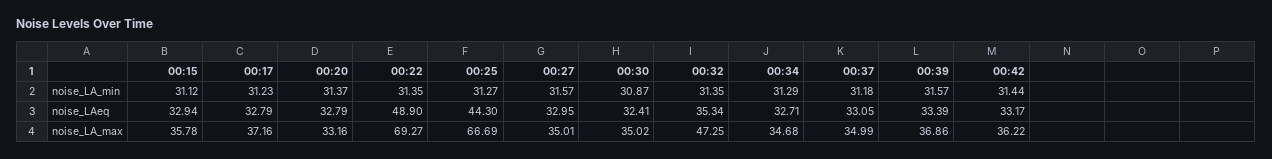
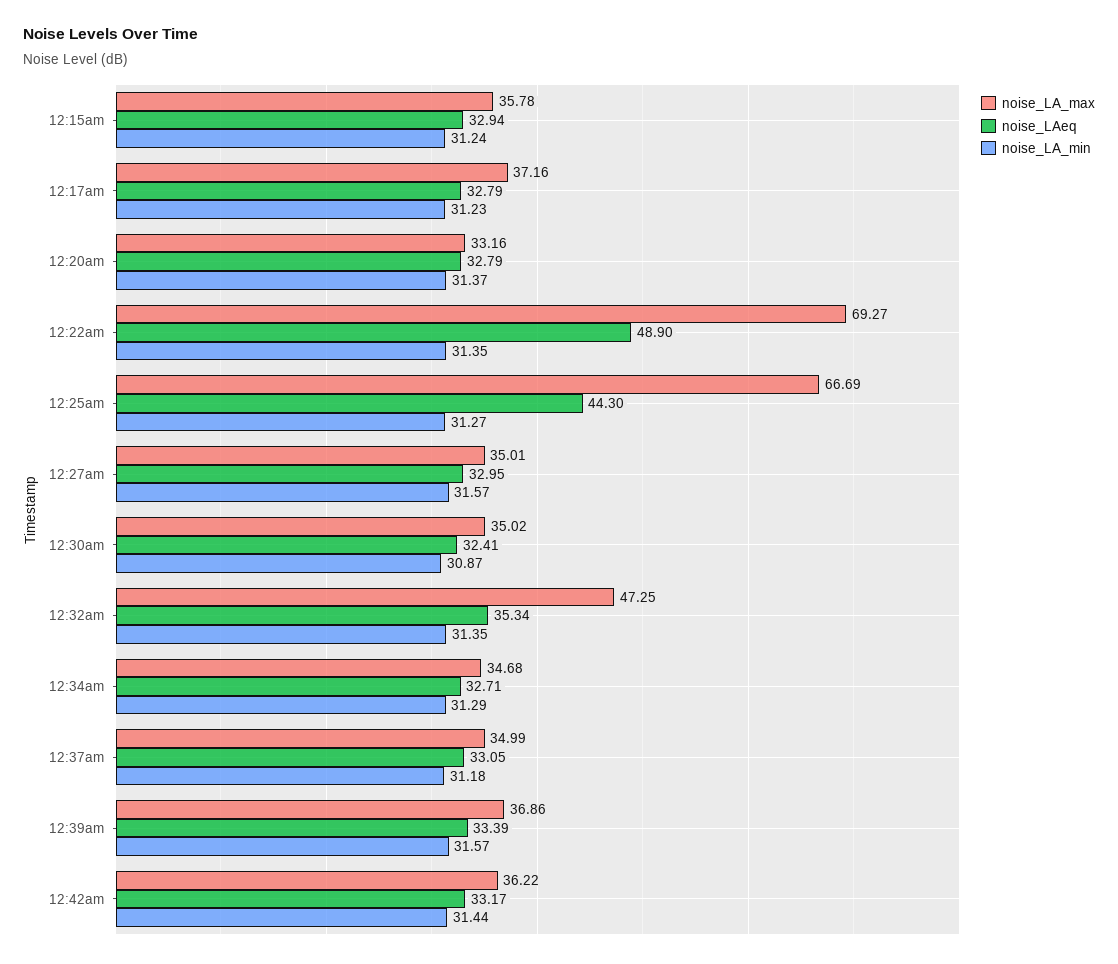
noise_LA_min, 00:15: 31.12 -> 31.24

